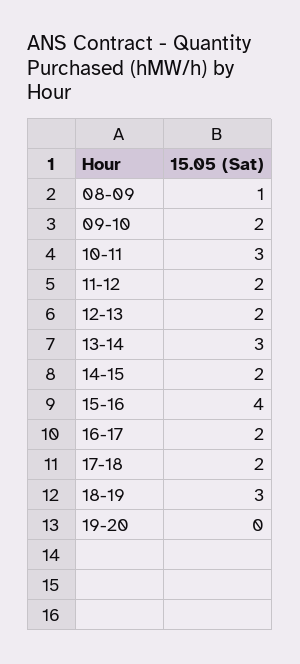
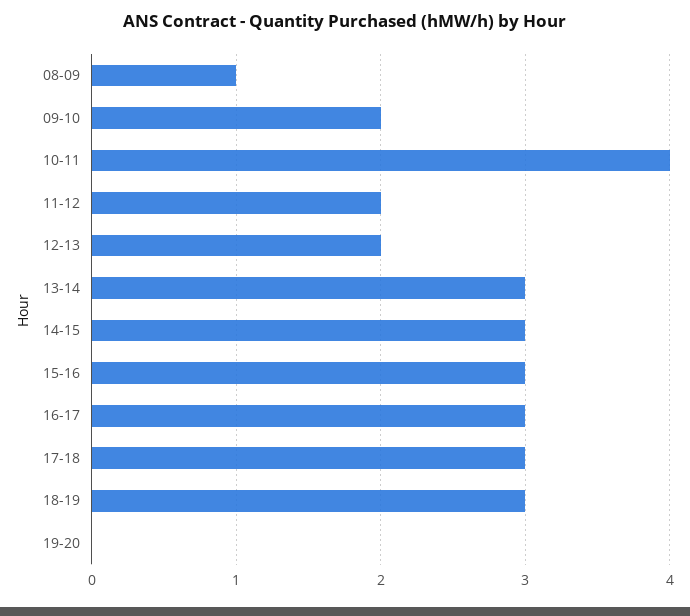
10-11: 3 -> 4
14-15: 2 -> 3
15-16: 4 -> 3
16-17: 2 -> 3
17-18: 2 -> 3

